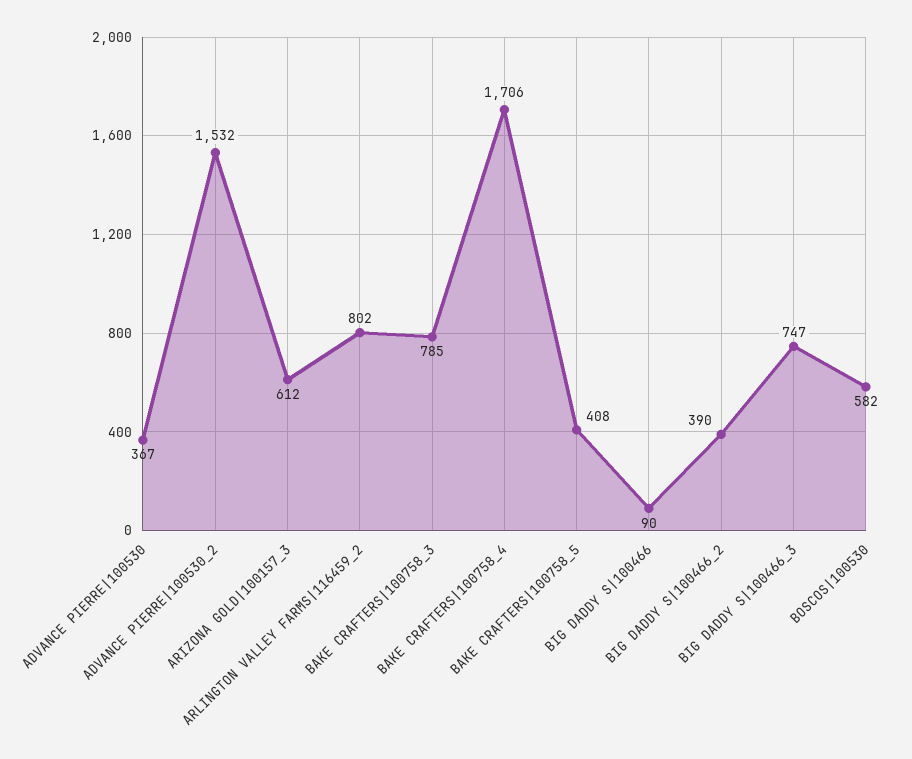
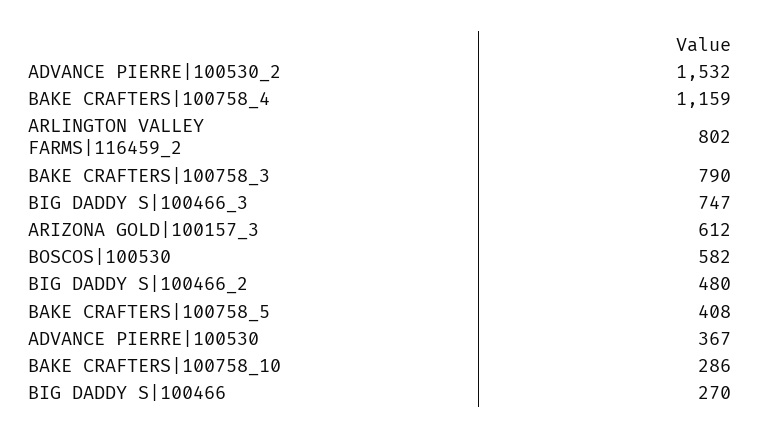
BAKE CRAFTERS|100758_3: 785 -> 790
BAKE CRAFTERS|100758_4: 1706 -> 1159
BIG DADDY S|100466: 90 -> 270
BIG DADDY S|100466_2: 390 -> 480
BAKE CRAFTERS|100758_10: none -> 286

